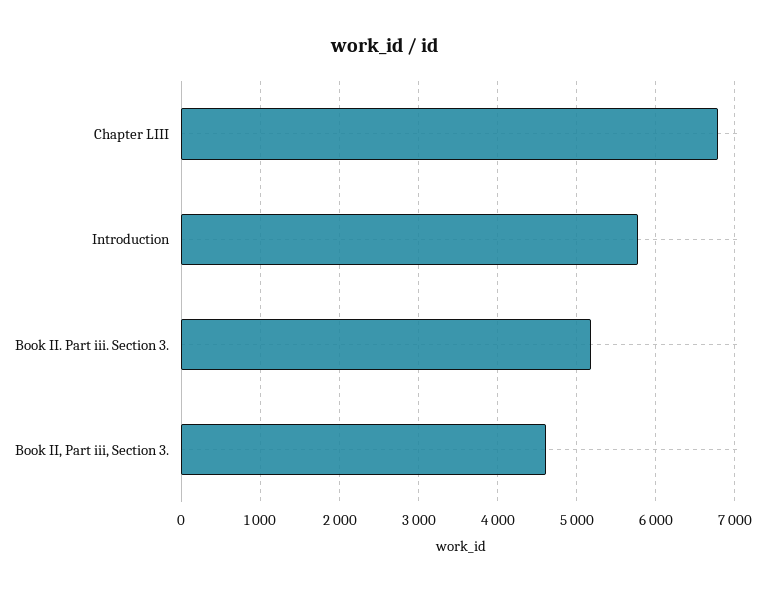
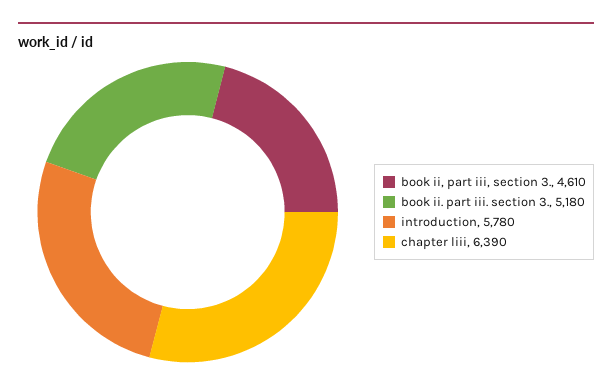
Chapter LIII: 6800 -> 6390

